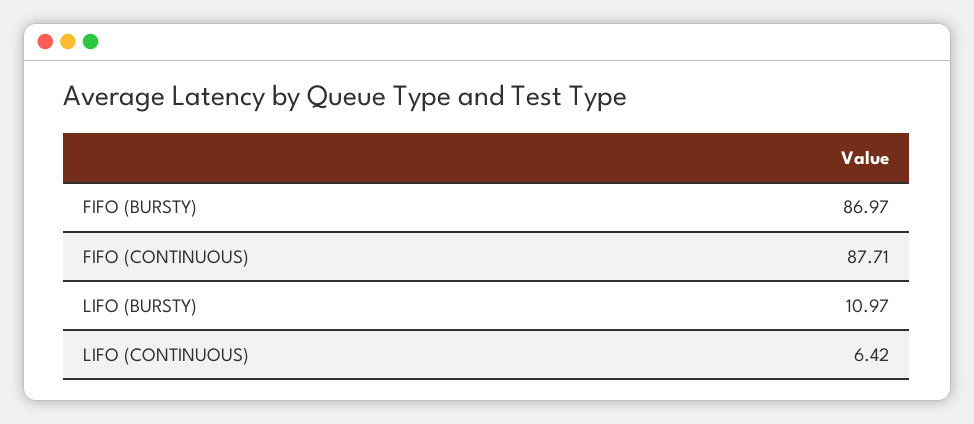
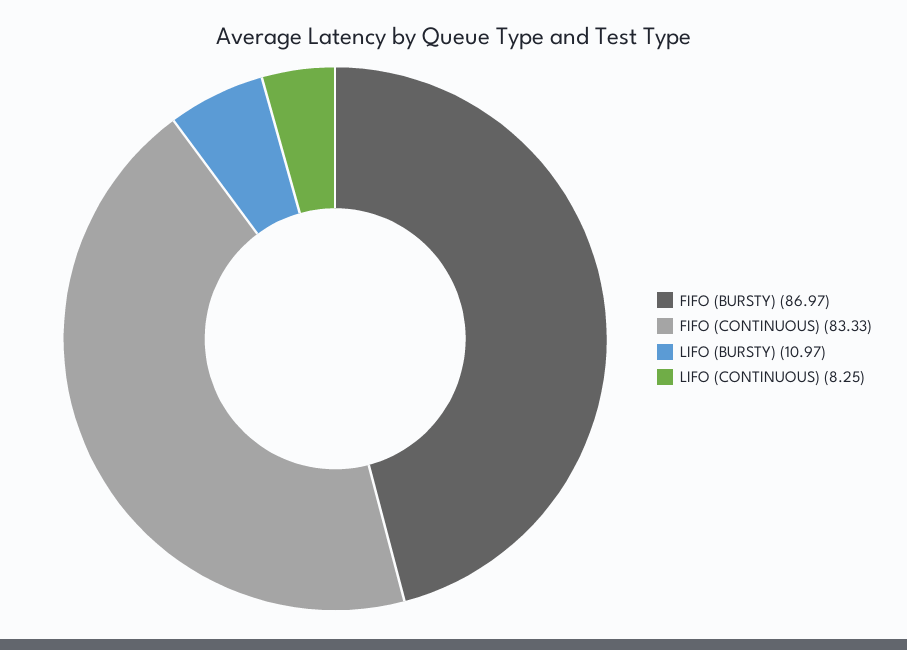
FIFO (CONTINUOUS): 87.71 -> 83.33
LIFO (CONTINUOUS): 6.42 -> 8.25

